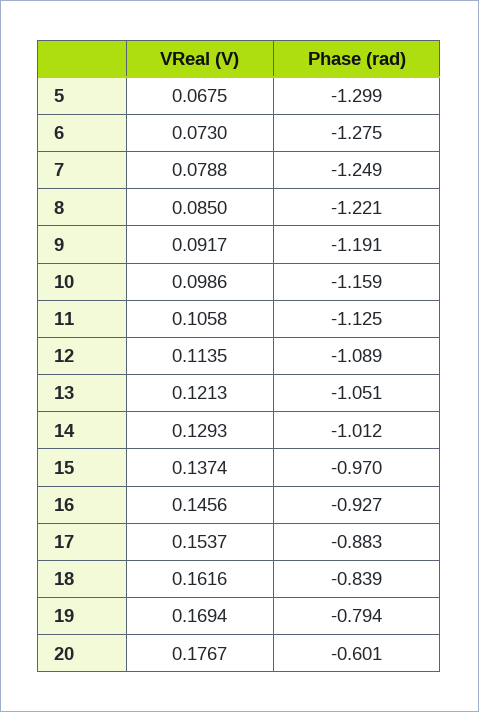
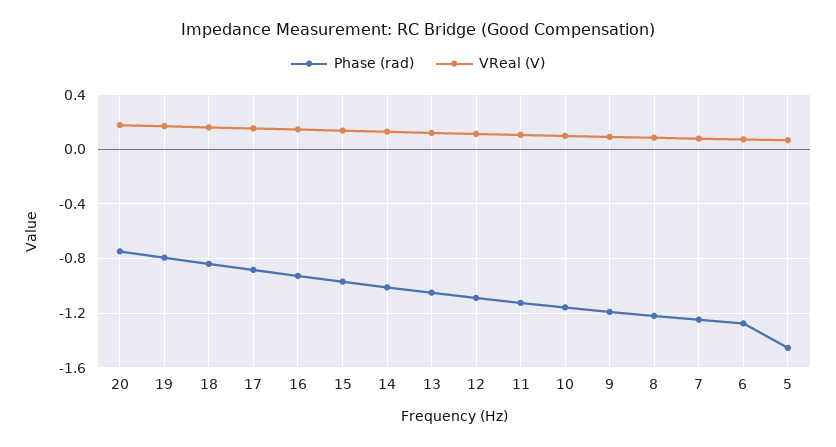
Phase (rad), 5: -1.299 -> -1.45
Phase (rad), 20: -0.601 -> -0.75

